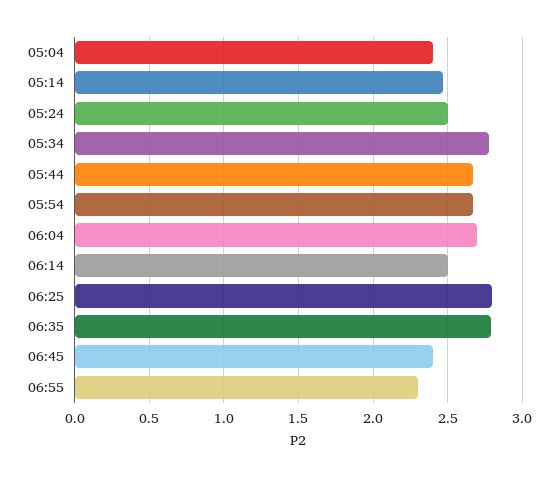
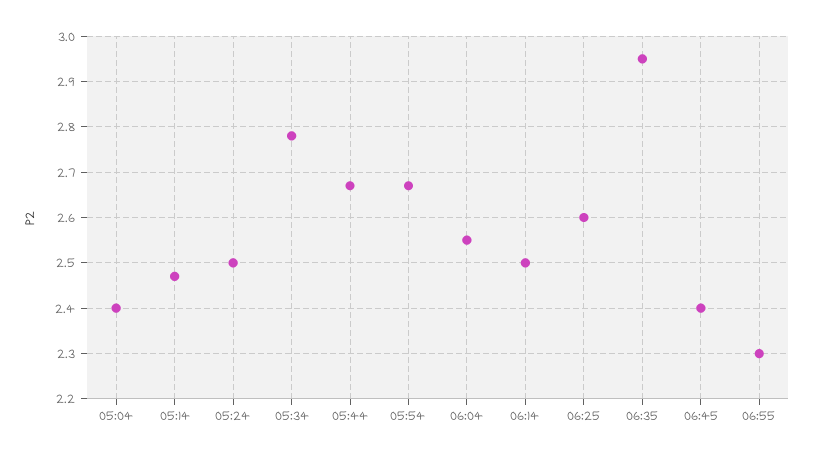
06:04: 2.7 -> 2.55
06:25: 2.8 -> 2.6
06:35: 2.8 -> 2.95

